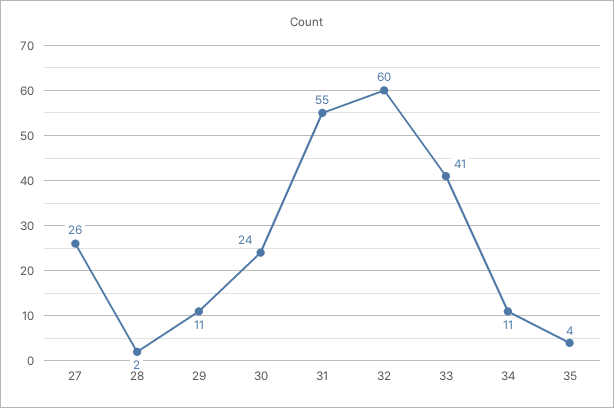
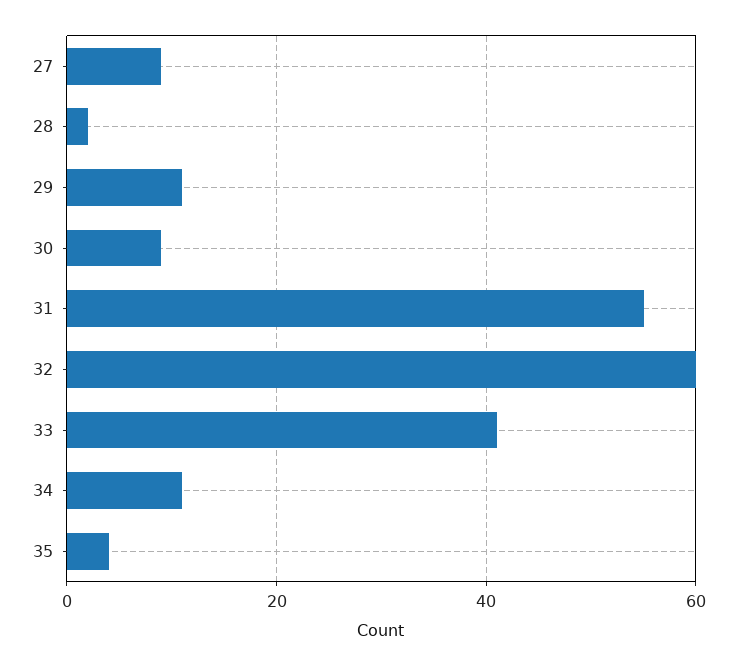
27: 26 -> 10
30: 24 -> 10

